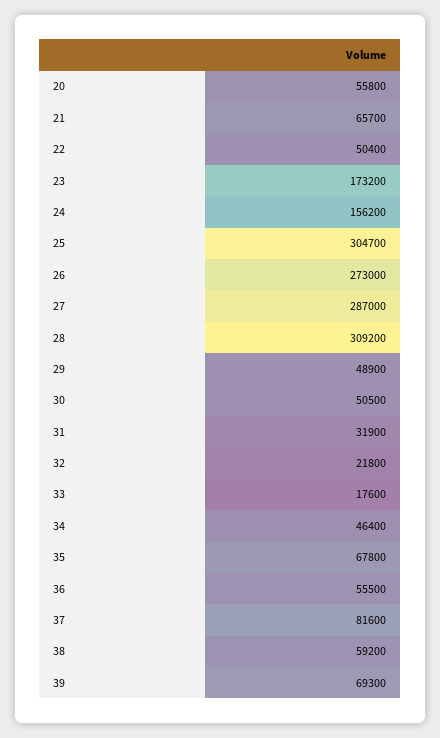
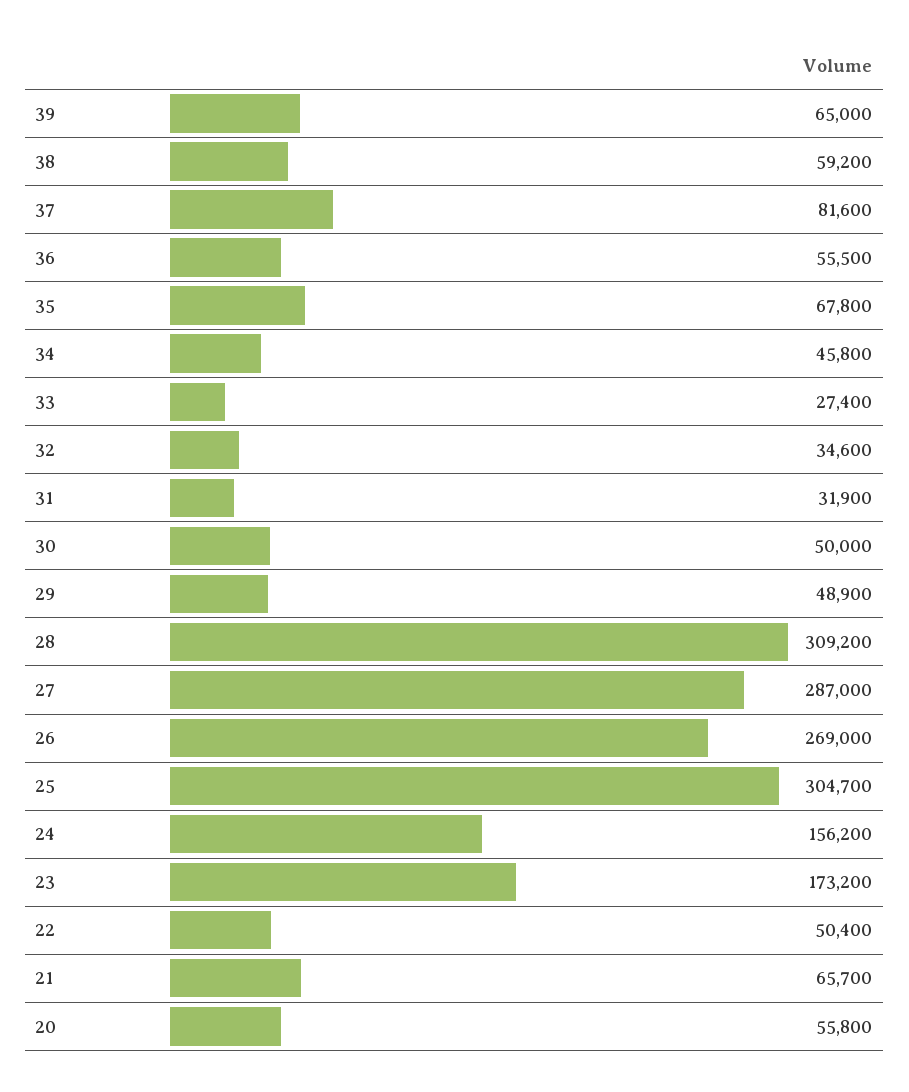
26: 273000 -> 269000
30: 50500 -> 50000
32: 21800 -> 34600
33: 17600 -> 27400
34: 46400 -> 45800
39: 69300 -> 65000

